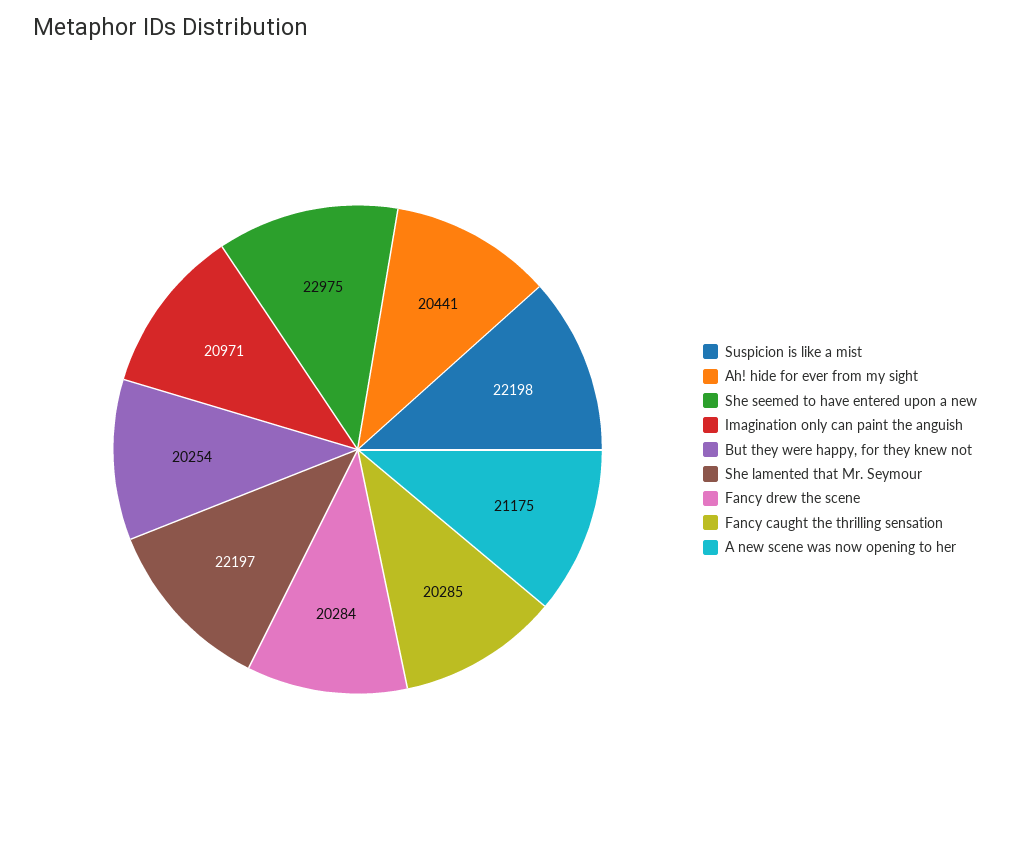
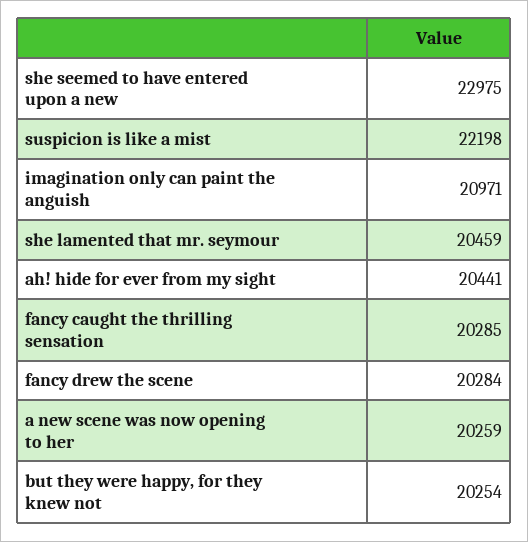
She lamented that Mr. Seymour: 22197 -> 20459
A new scene was now opening to her: 21175 -> 20259

